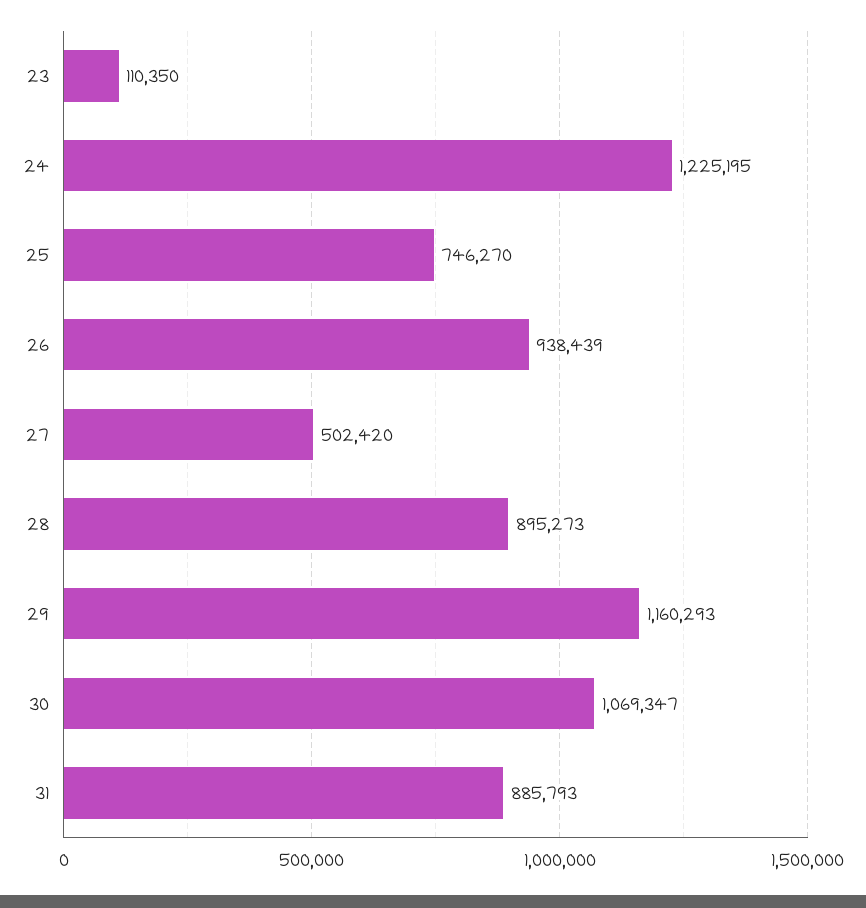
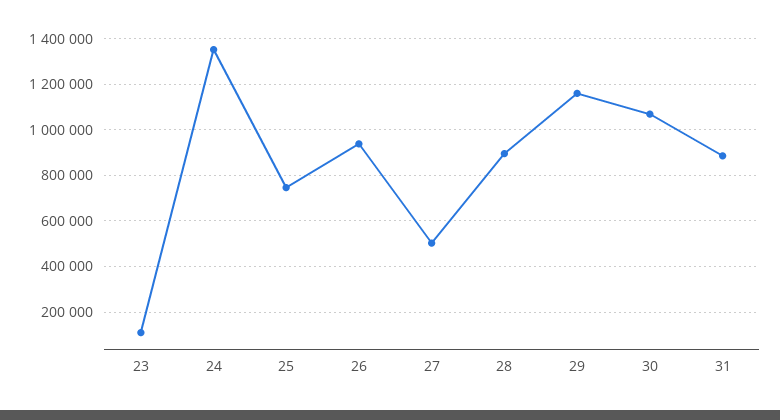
24: 1225195 -> 1350000

